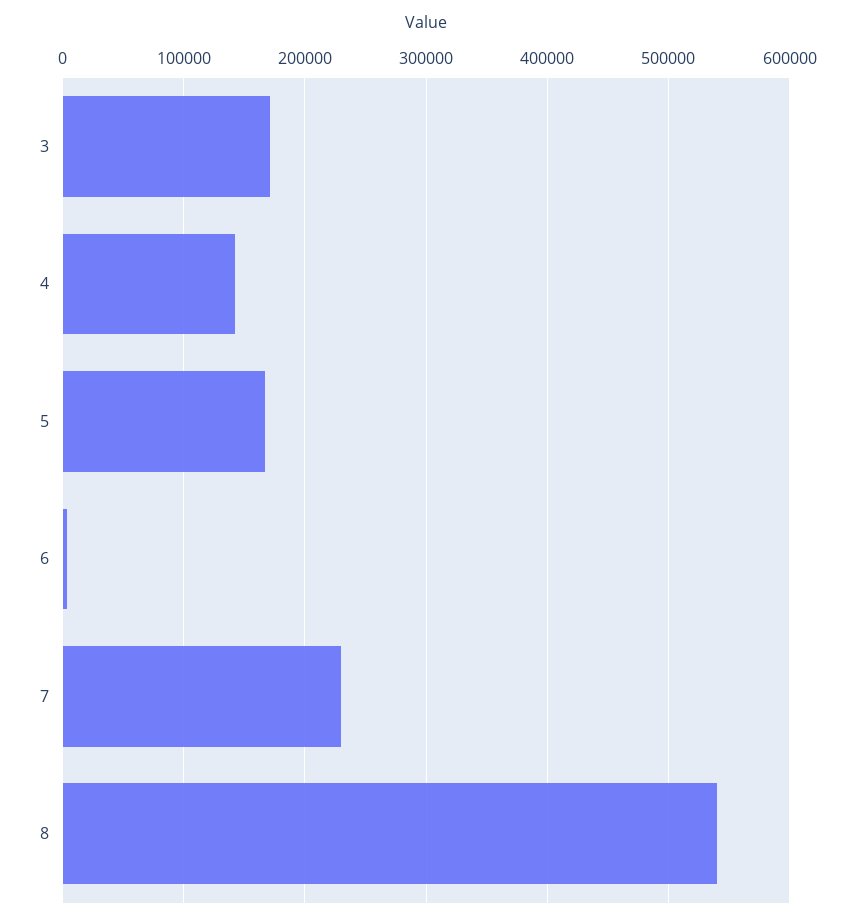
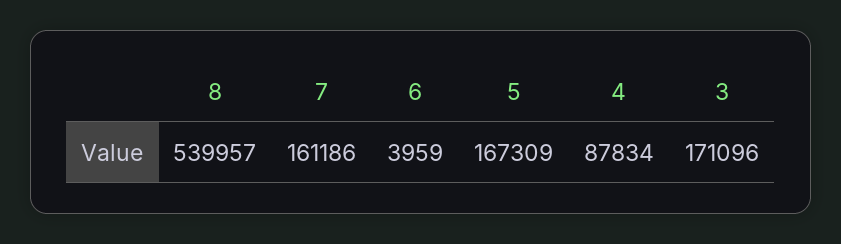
4: 140000 -> 87834
7: 230000 -> 161186

